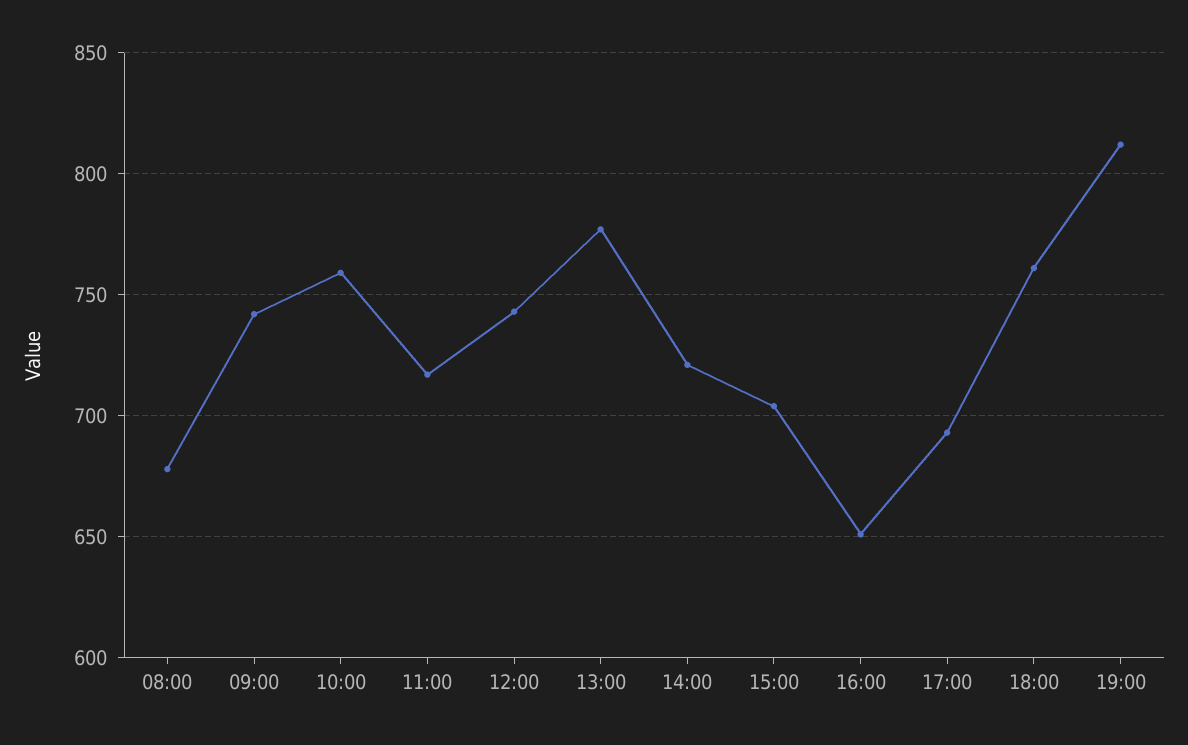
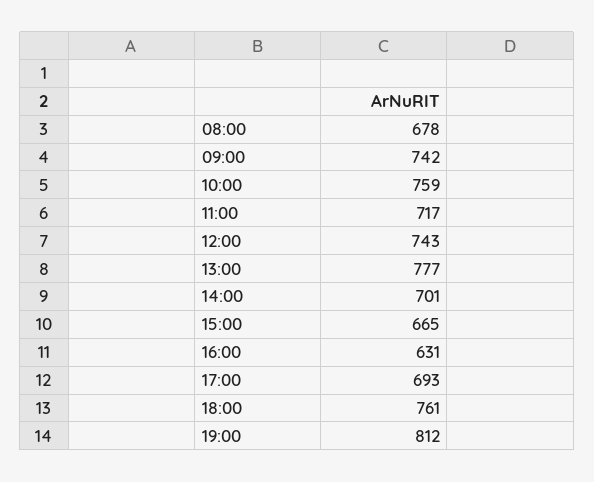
14:00: 720 -> 701
15:00: 705 -> 665
16:00: 650 -> 631

